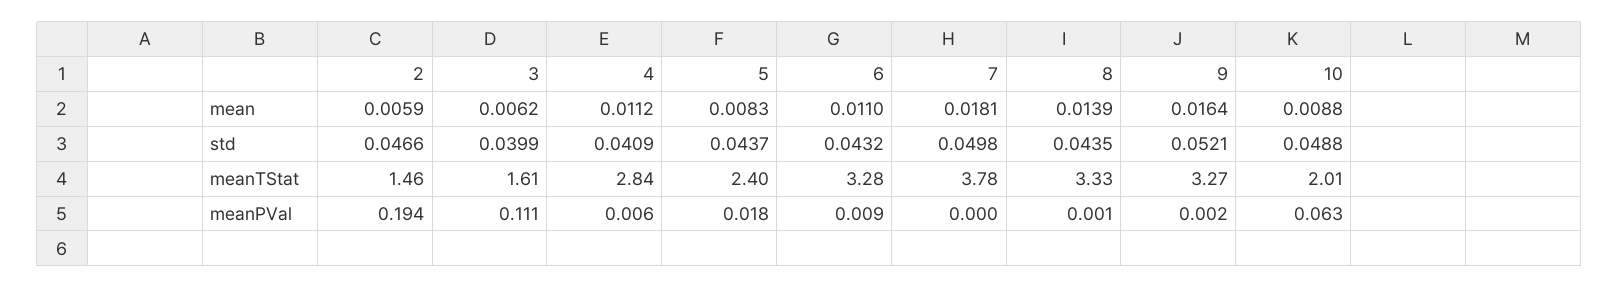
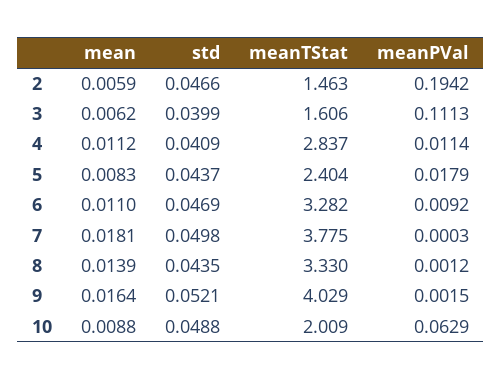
6, std: 0.0432 -> 0.0469
9, meanTStat: 3.27 -> 4.029
4, meanPVal: 0.006 -> 0.0114

